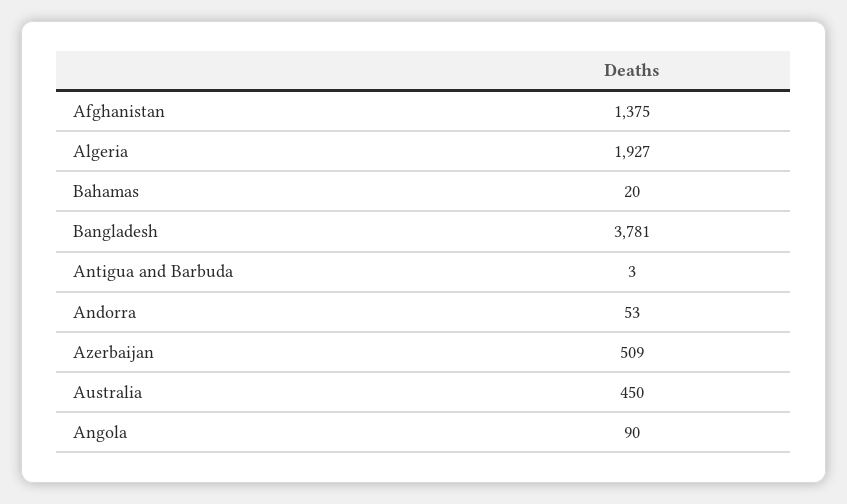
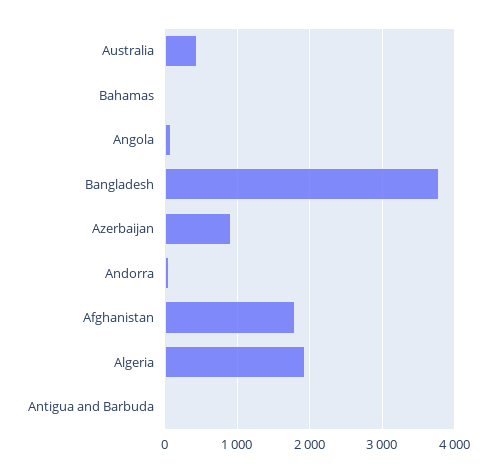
Afghanistan: 1375 -> 1800
Azerbaijan: 509 -> 900

